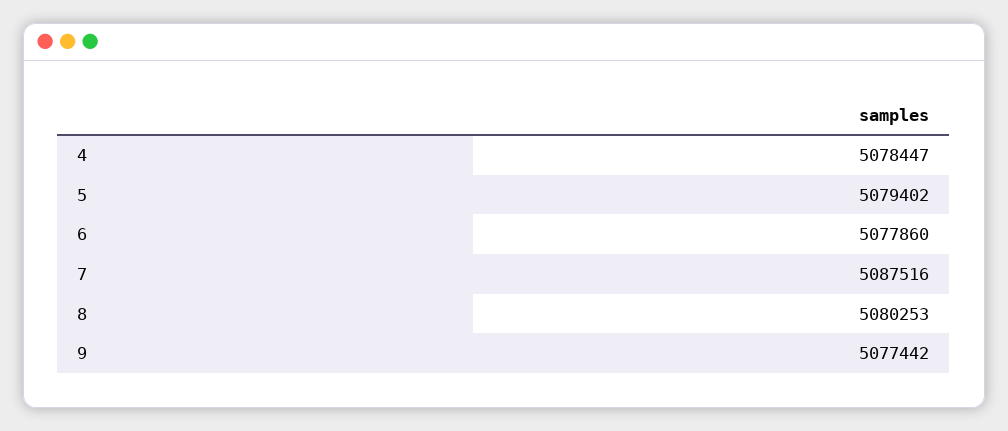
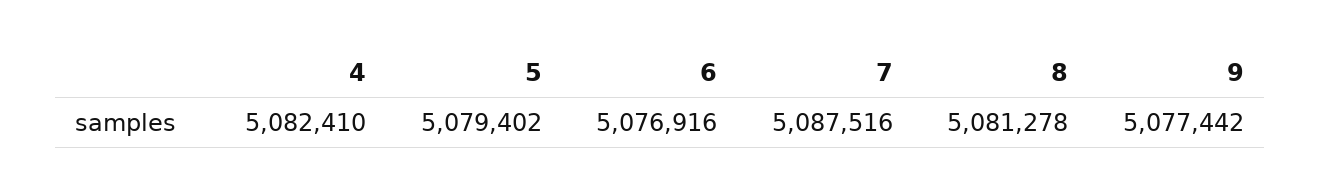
4: 5078447 -> 5082410
6: 5077860 -> 5076916
8: 5080253 -> 5081278

